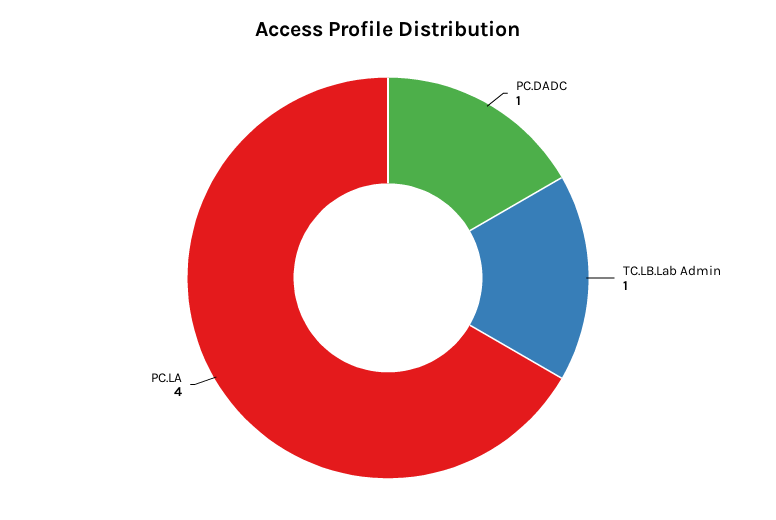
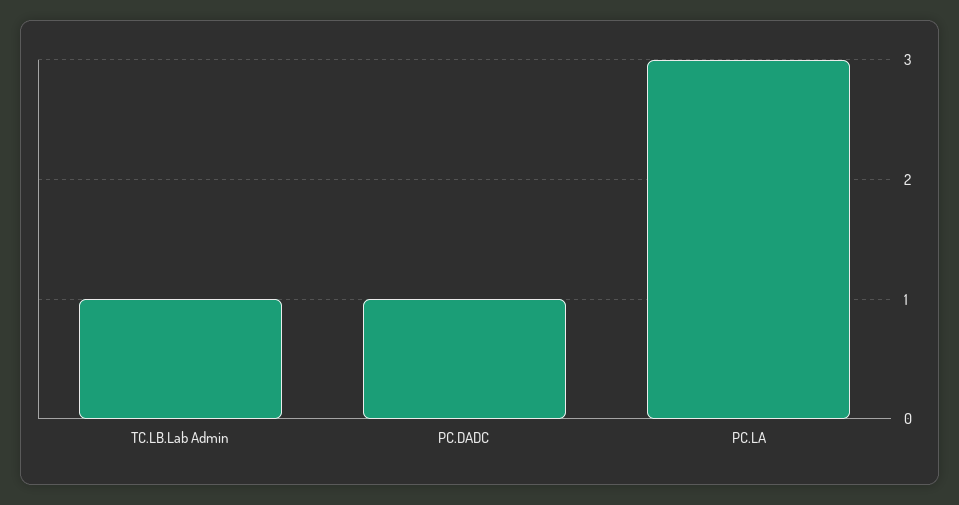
PC.LA: 4 -> 3

